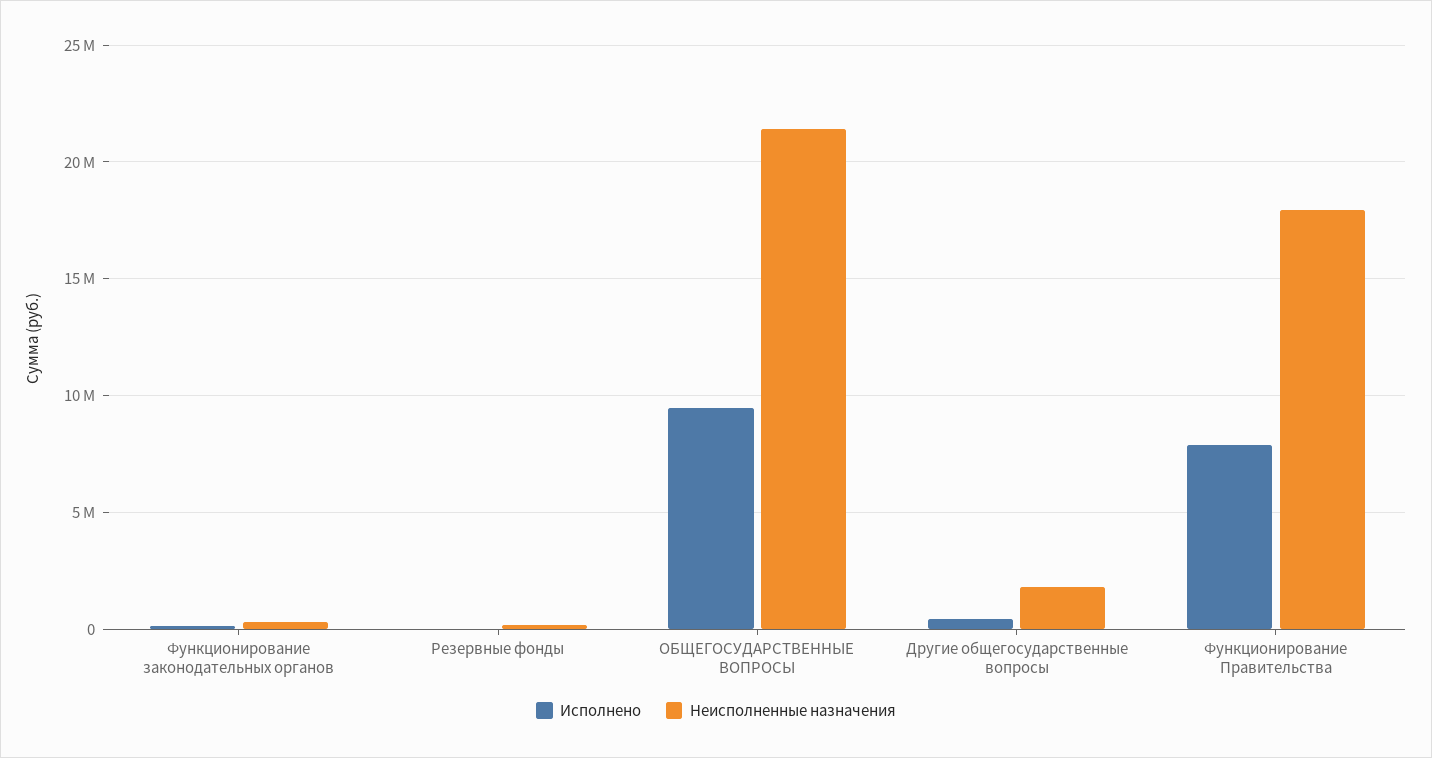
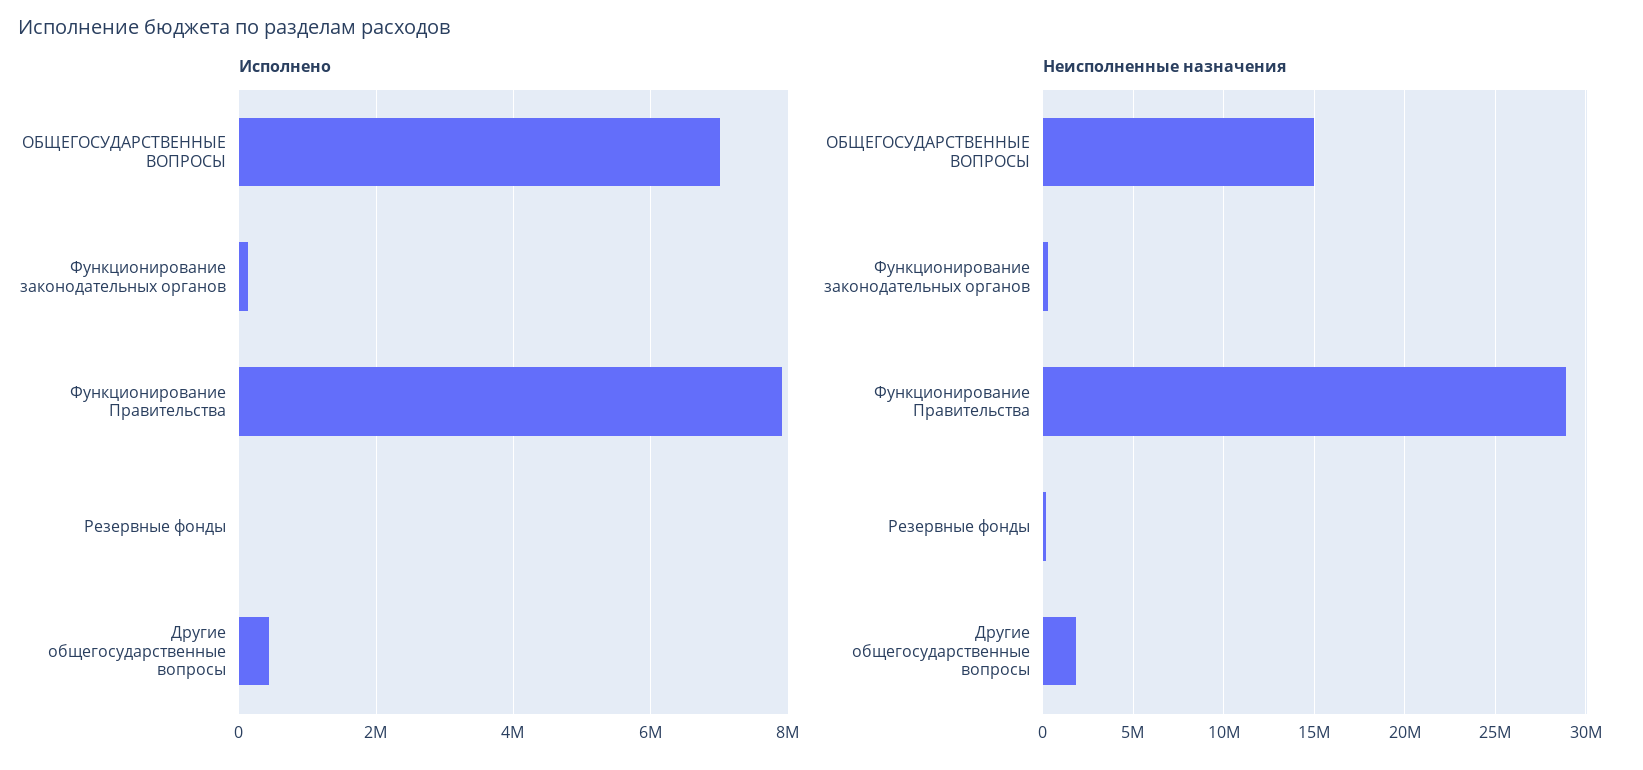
Исполнено, ОБЩЕГОСУДАРСТВЕННЫЕ ВОПРОСЫ: 9500000 -> 7000000
Неисполненные назначения, ОБЩЕГОСУДАРСТВЕННЫЕ ВОПРОСЫ: 21500000 -> 15000000
Неисполненные назначения, Функционирование Правительства: 18000000 -> 29000000

